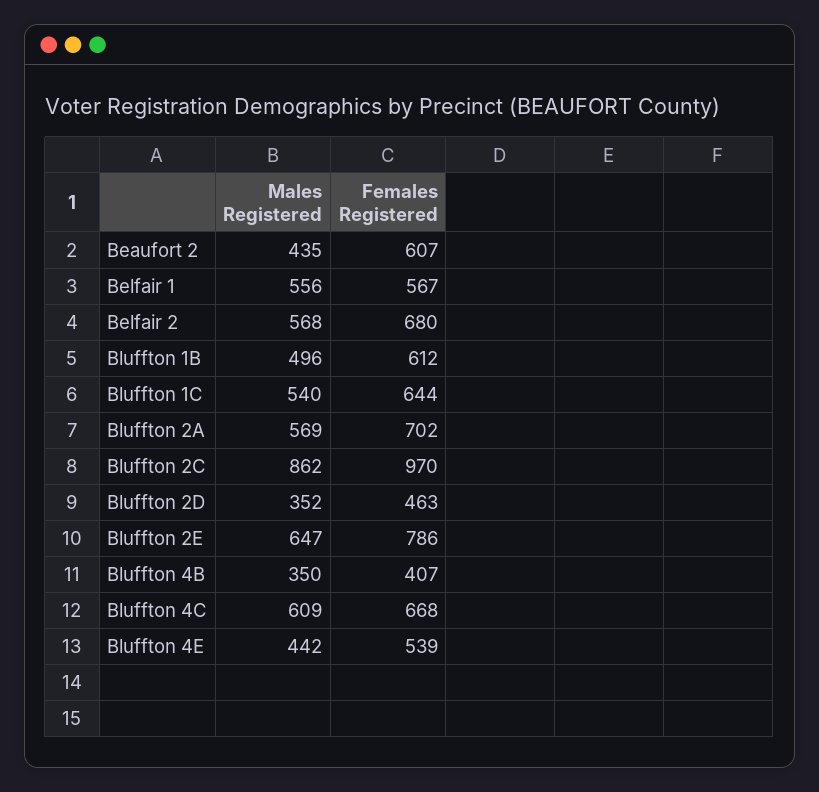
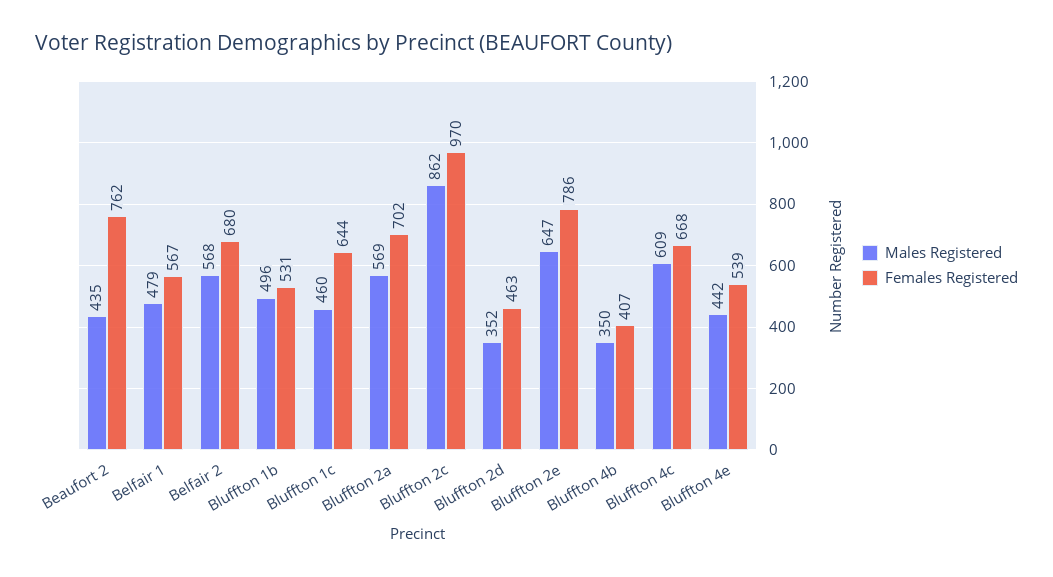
Females Registered, Beaufort 2: 607 -> 762
Males Registered, Belfair 1: 556 -> 479
Females Registered, Bluffton 1B: 612 -> 531
Males Registered, Bluffton 1C: 540 -> 460

